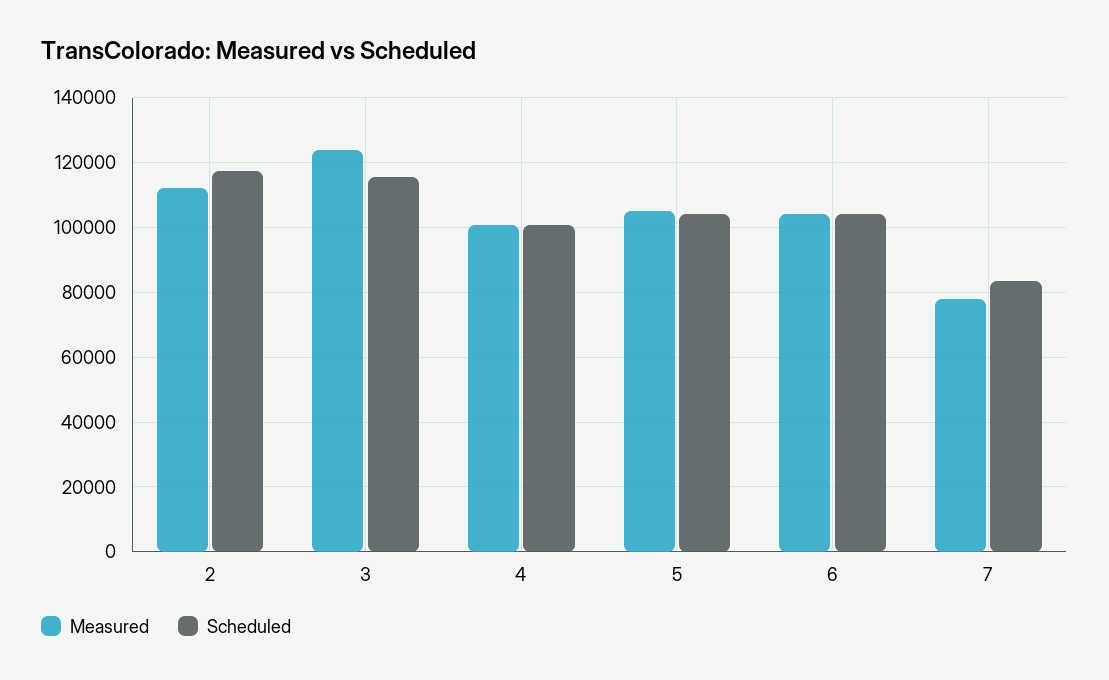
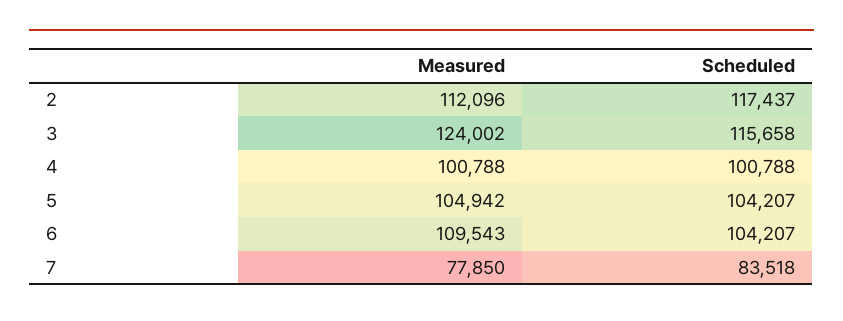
Measured, 6: 104000 -> 109543

